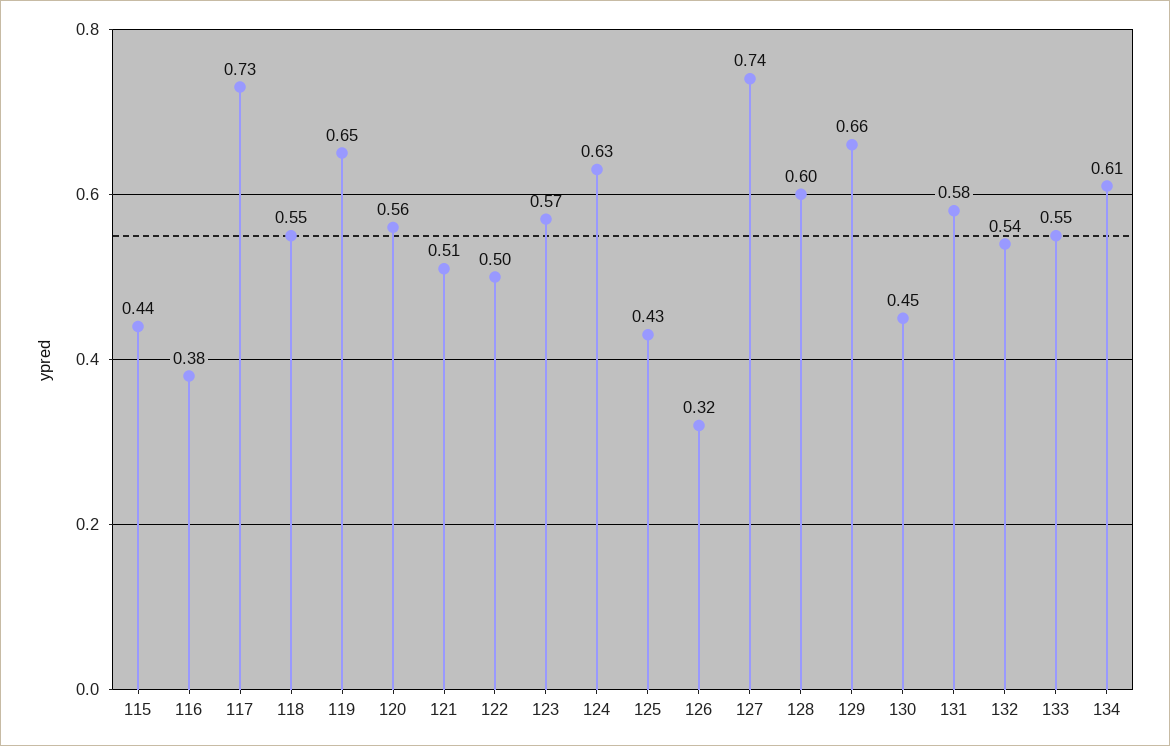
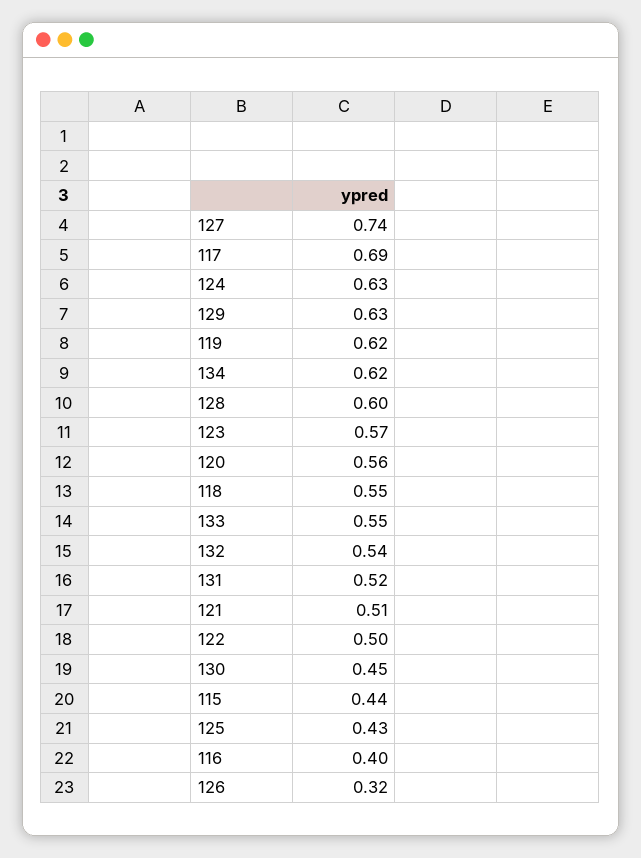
116: 0.38 -> 0.4
117: 0.73 -> 0.69
119: 0.65 -> 0.62
129: 0.66 -> 0.63
131: 0.58 -> 0.52
134: 0.61 -> 0.62

